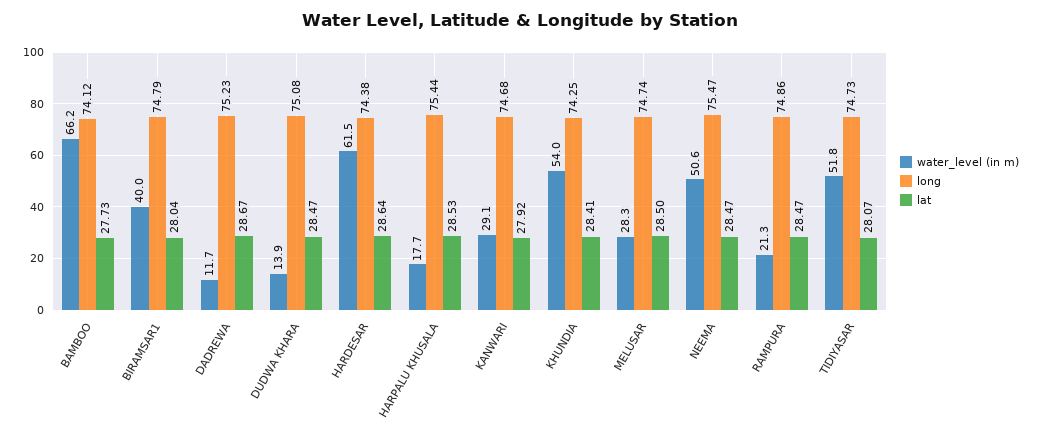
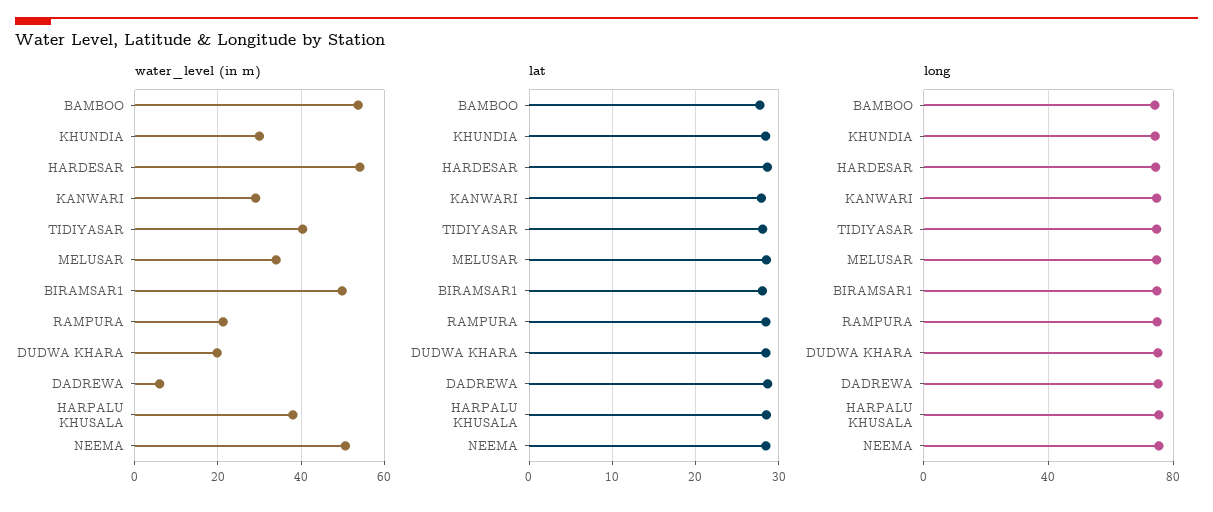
water_level (in m), BAMBOO: 66.2 -> 54
water_level (in m), BIRAMSAR1: 40 -> 50
water_level (in m), DADREWA: 11.7 -> 6
water_level (in m), DUDWA KHARA: 13.9 -> 20
water_level (in m), HARDESAR: 61.5 -> 54
water_level (in m), HARPALU KHUSALA: 17.7 -> 38
water_level (in m), KHUNDIA: 54 -> 30
water_level (in m), MELUSAR: 28.3 -> 34
water_level (in m), TIDIYASAR: 51.8 -> 40

